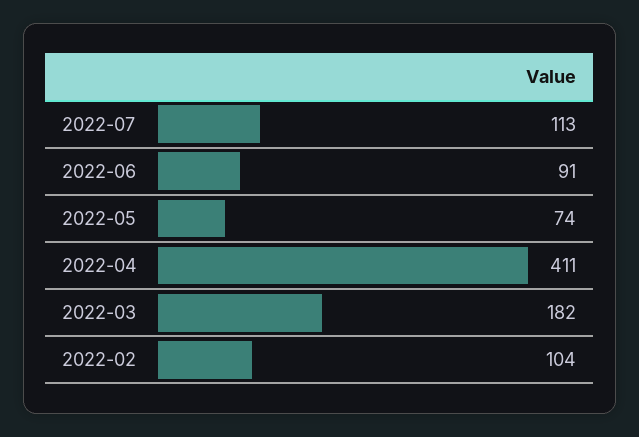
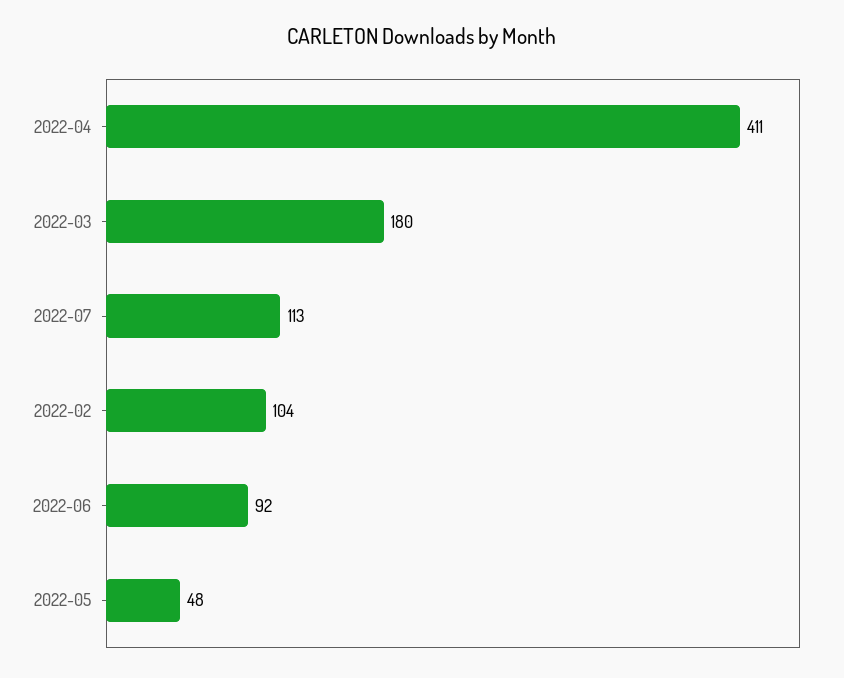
2022-06: 91 -> 92
2022-05: 74 -> 48
2022-03: 182 -> 180

